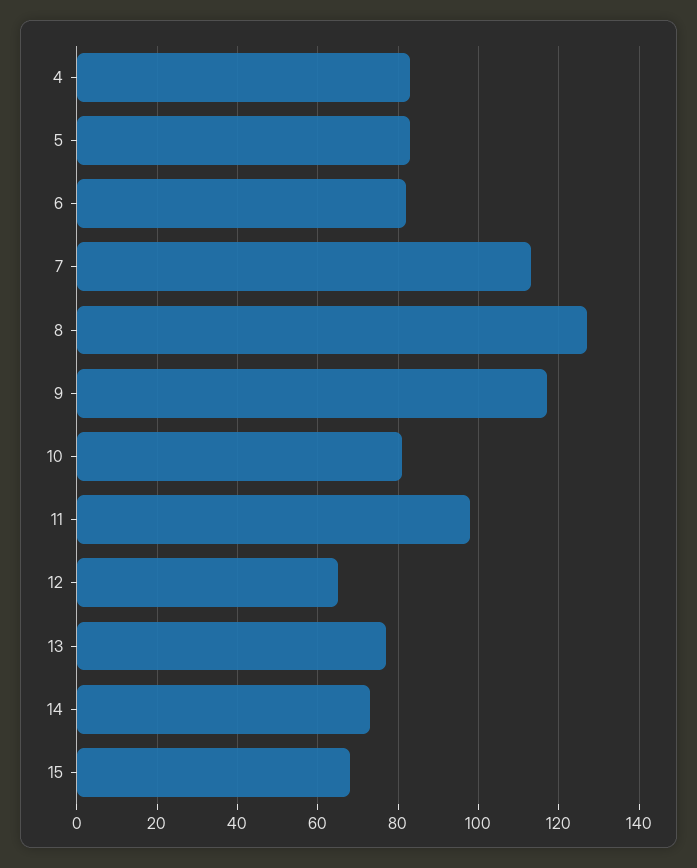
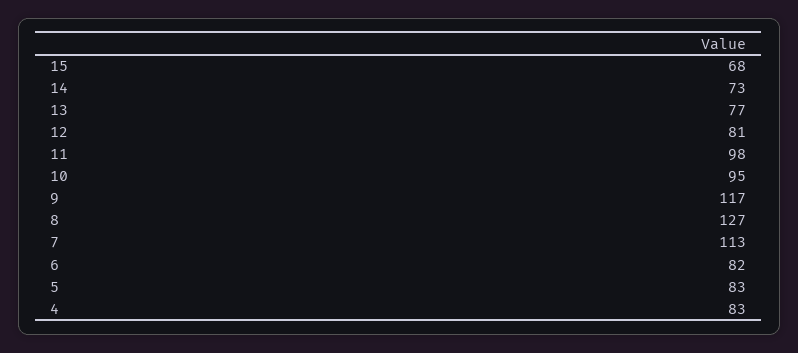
10: 80 -> 95
12: 65 -> 81

